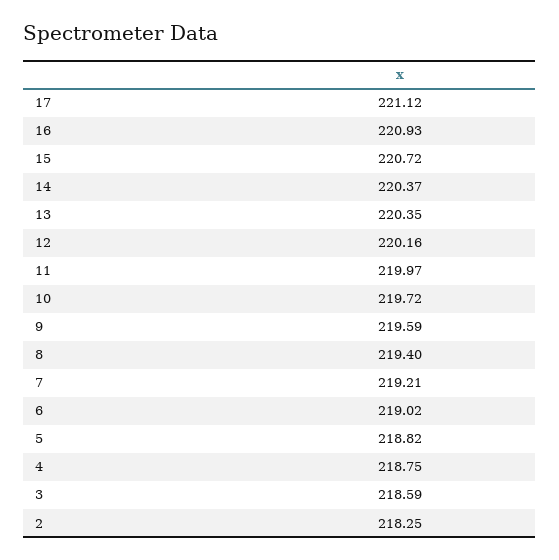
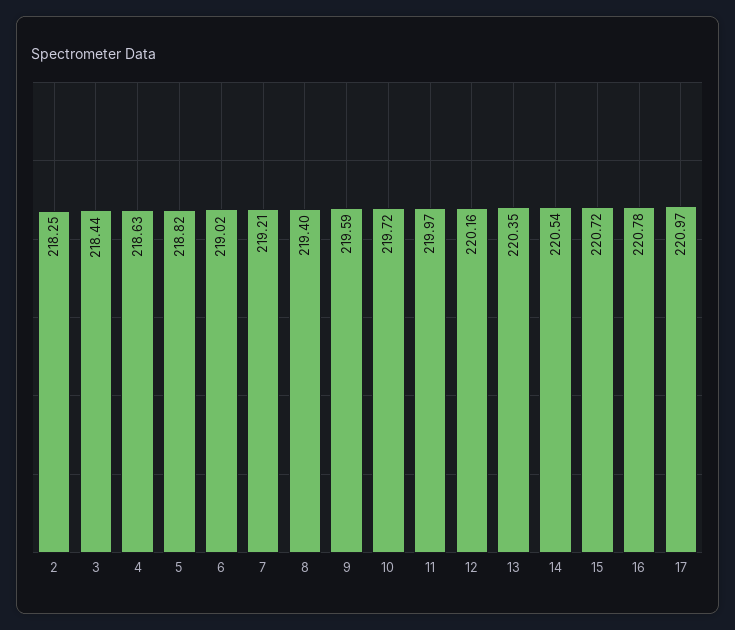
17: 221.12 -> 220.97
16: 220.93 -> 220.78
14: 220.37 -> 220.54
4: 218.75 -> 218.63
3: 218.59 -> 218.44

